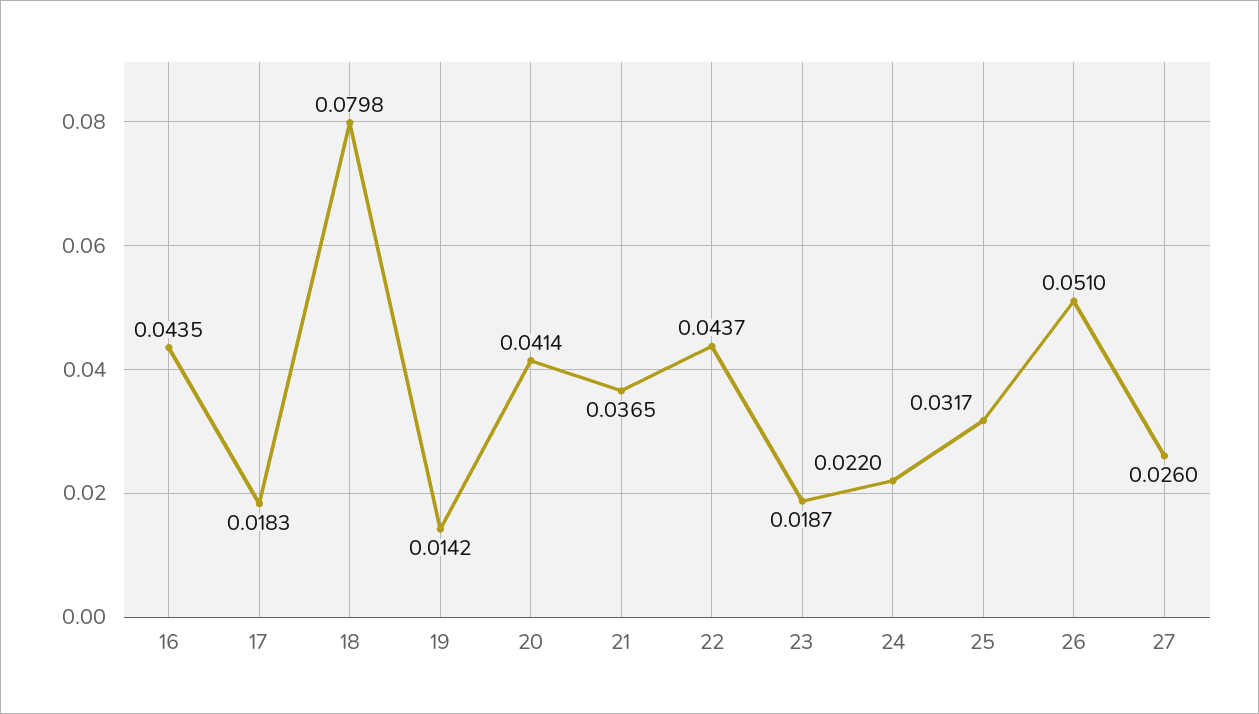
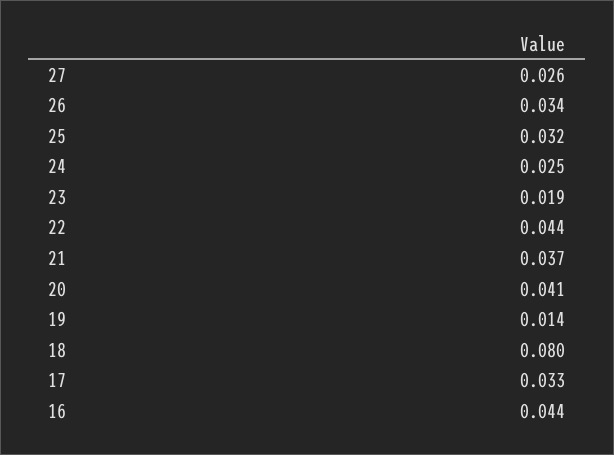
17: 0.0183 -> 0.033
24: 0.022 -> 0.025
26: 0.051 -> 0.034

